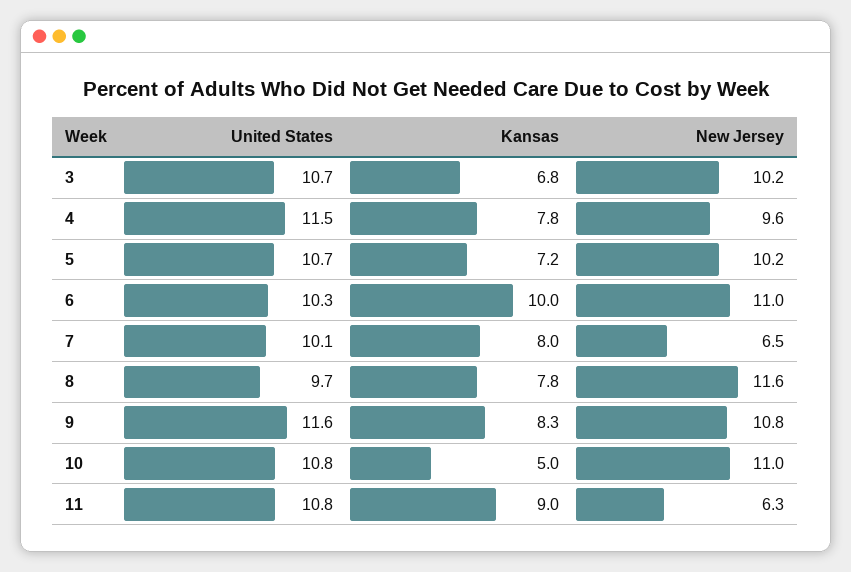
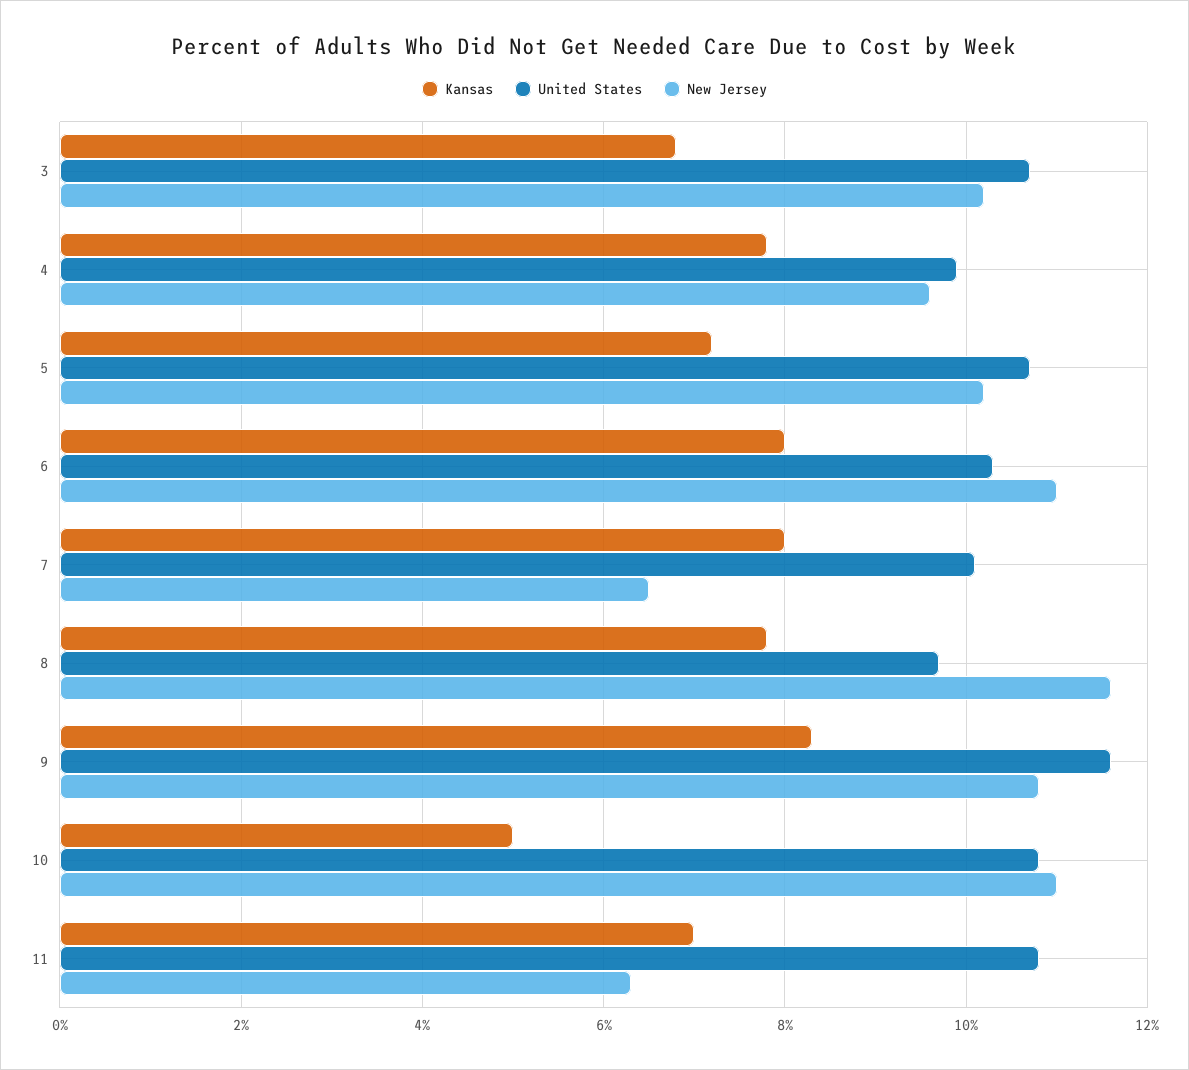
United States, 4: 11.5 -> 10
Kansas, 6: 10 -> 8
Kansas, 11: 9 -> 7

